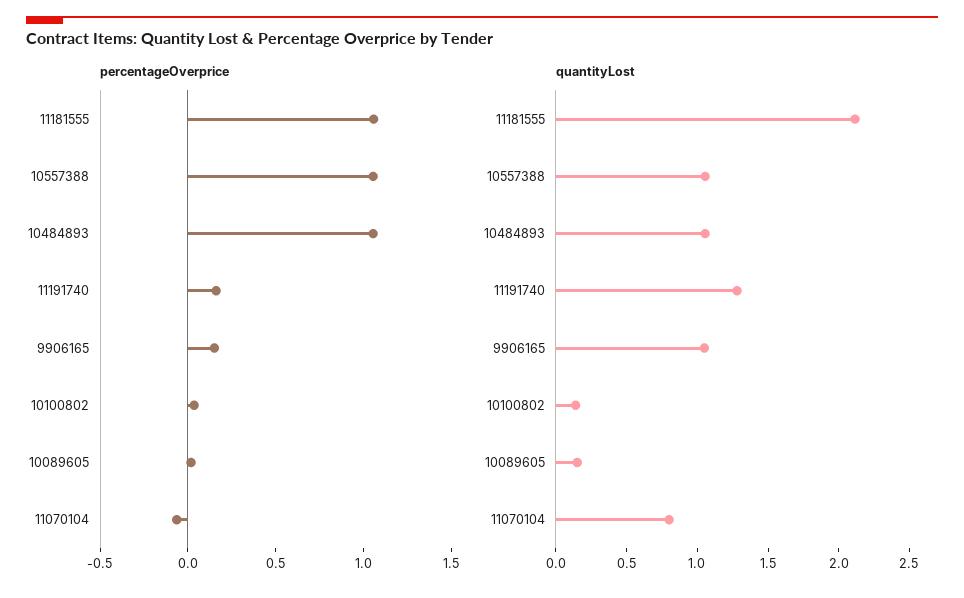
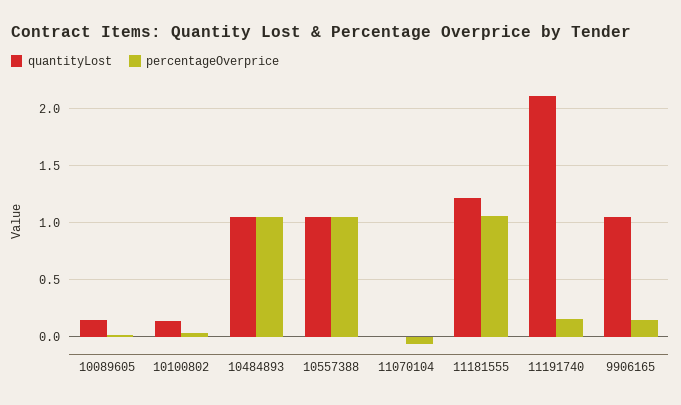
quantityLost, 11181555: 2.1 -> 1.2
quantityLost, 11191740: 1.3 -> 2.1
quantityLost, 11070104: 0.8 -> 0

